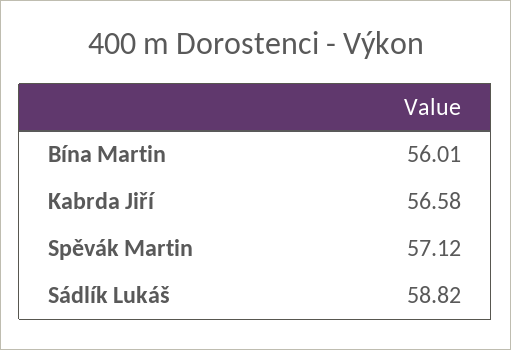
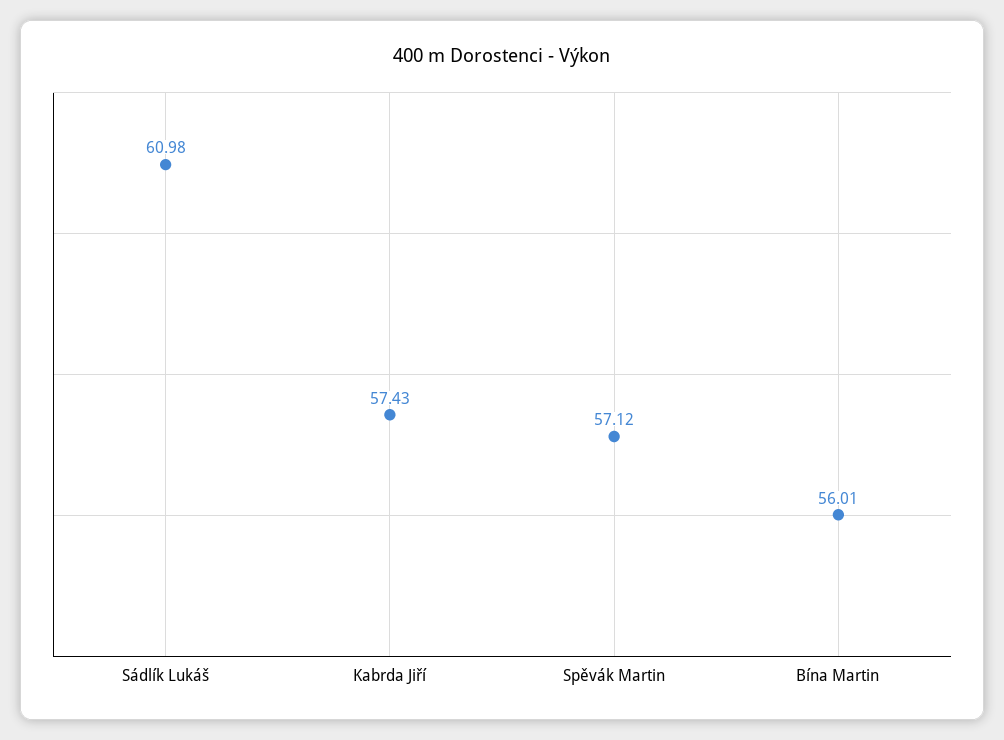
Kabrda Jiří: 56.58 -> 57.43
Sádlík Lukáš: 58.82 -> 60.98

